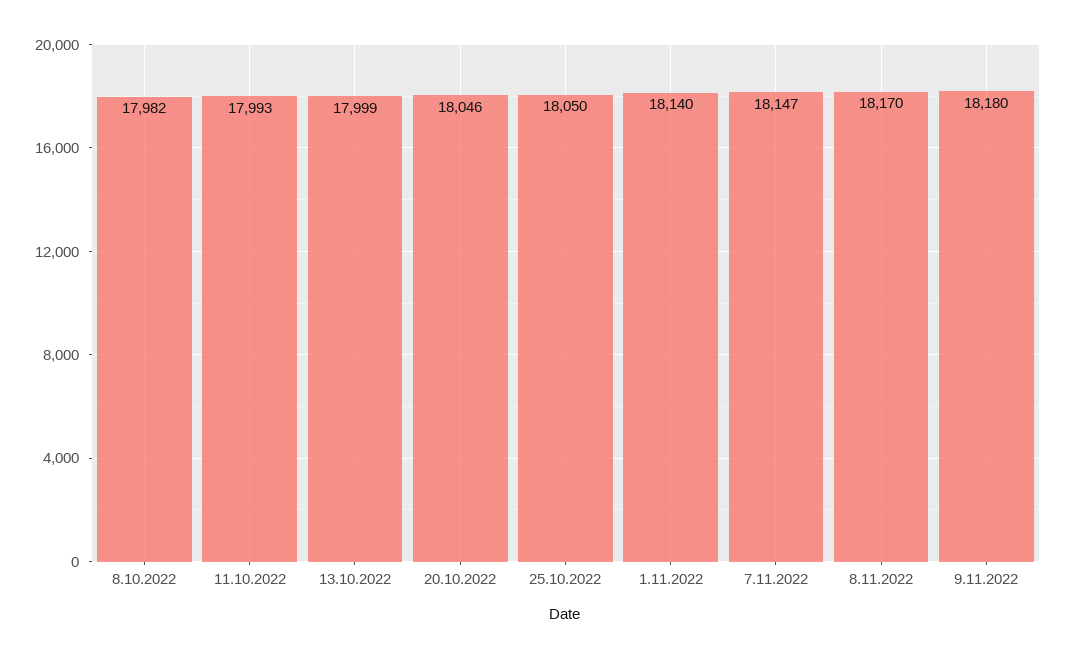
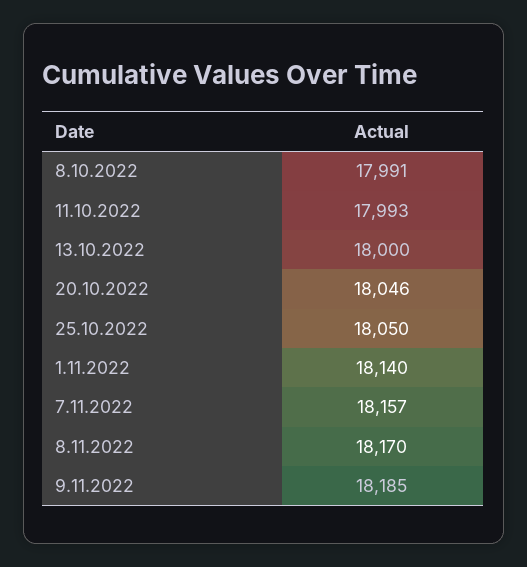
8.10.2022: 17982 -> 17991
13.10.2022: 17999 -> 18000
7.11.2022: 18147 -> 18157
9.11.2022: 18180 -> 18185

